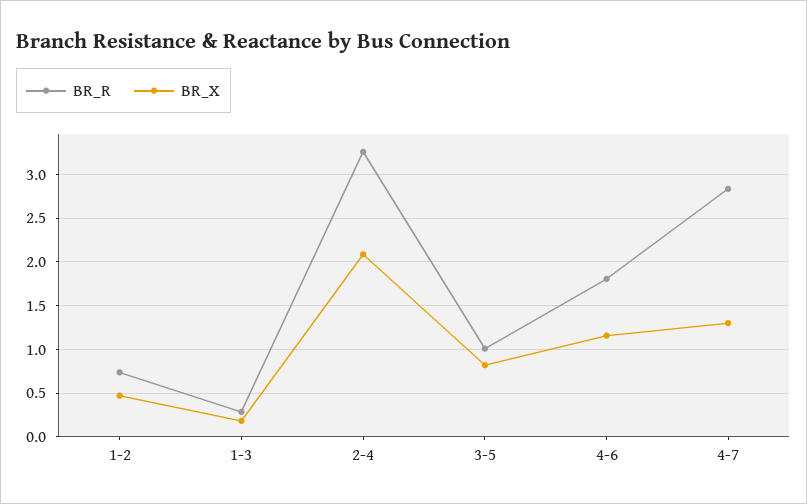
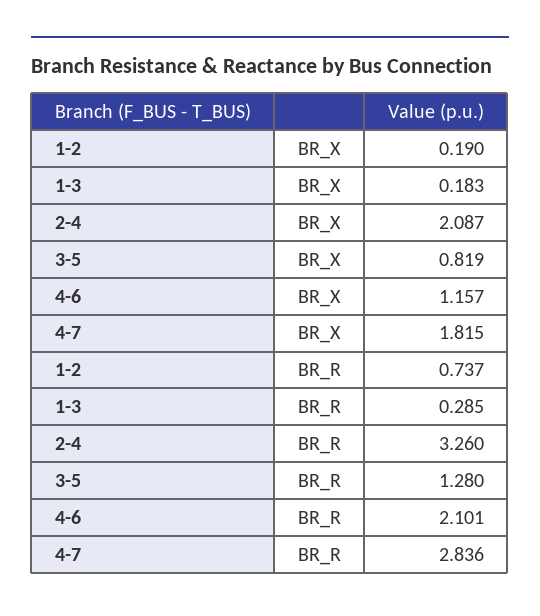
BR_X, 1-2: 0.5 -> 0.19
BR_R, 3-5: 1 -> 1.28
BR_R, 4-6: 1.8 -> 2.101
BR_X, 4-7: 1.3 -> 1.815

